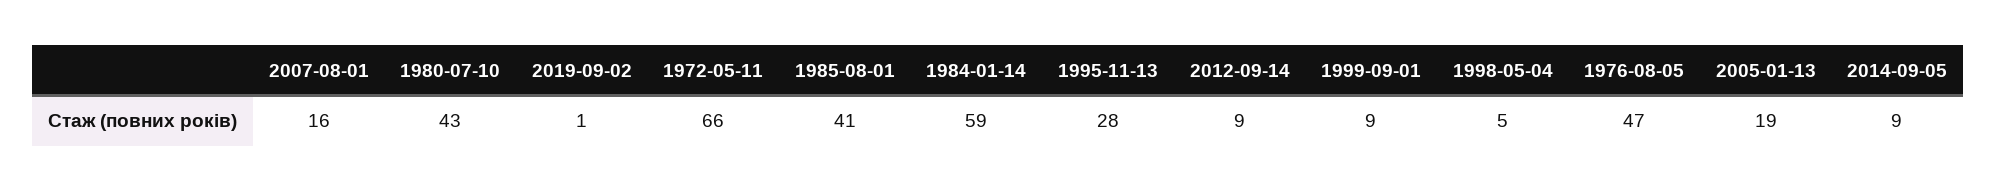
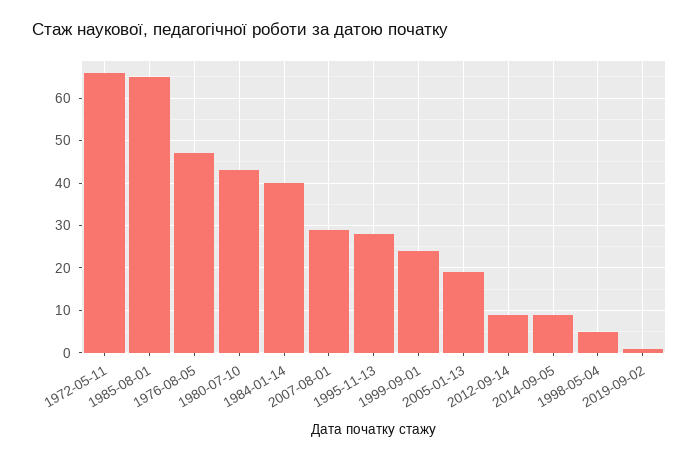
2007-08-01: 16 -> 30
1985-08-01: 41 -> 65
1984-01-14: 59 -> 40
1999-09-01: 9 -> 25

